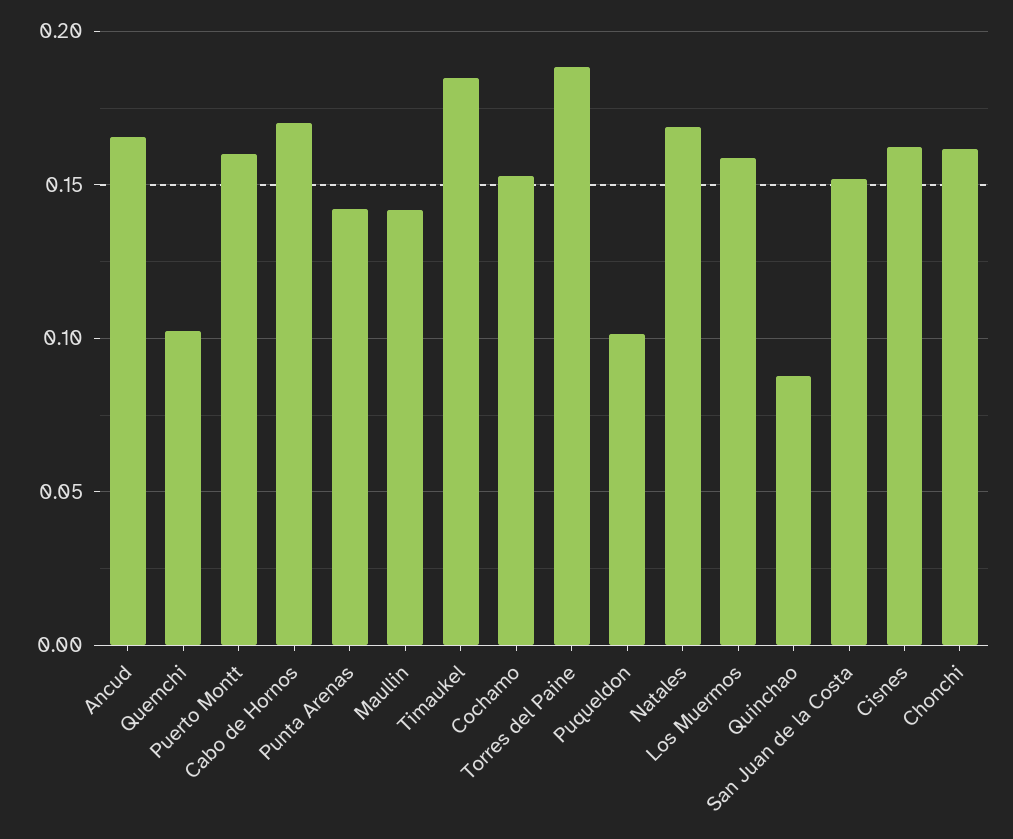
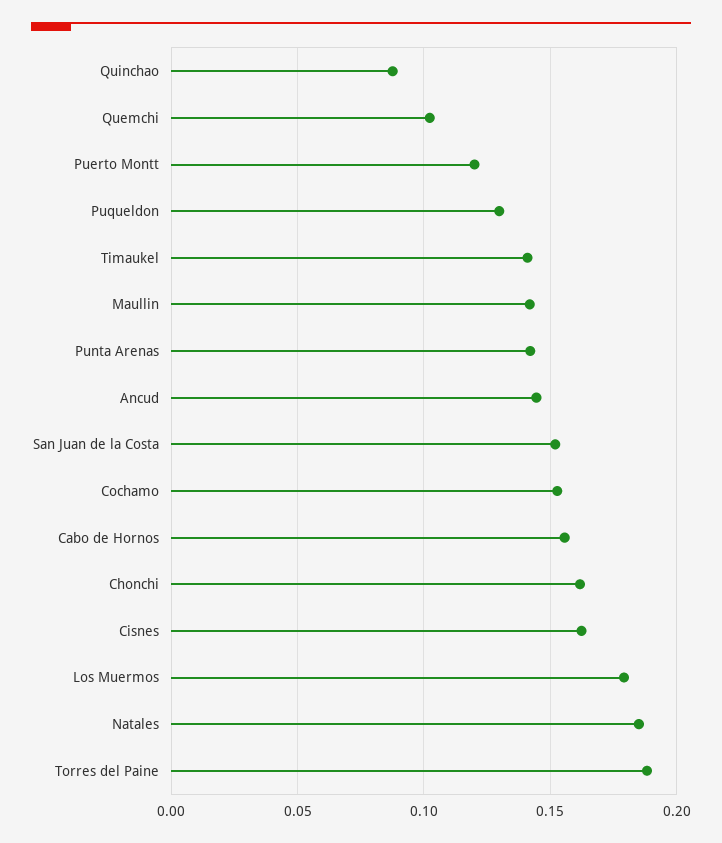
Ancud: 0.165 -> 0.145
Puerto Montt: 0.16 -> 0.12
Cabo de Hornos: 0.17 -> 0.155
Timaukel: 0.185 -> 0.14
Puqueldon: 0.1 -> 0.13
Natales: 0.17 -> 0.185
Los Muermos: 0.16 -> 0.18

